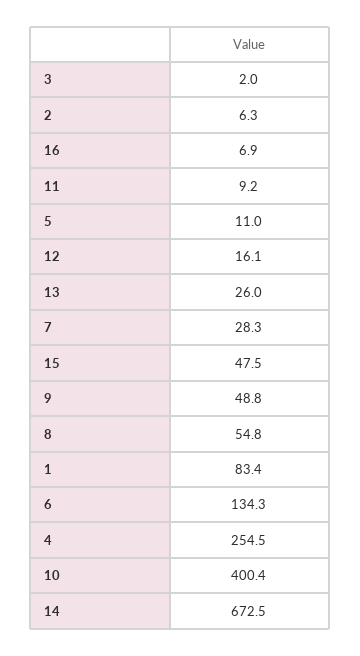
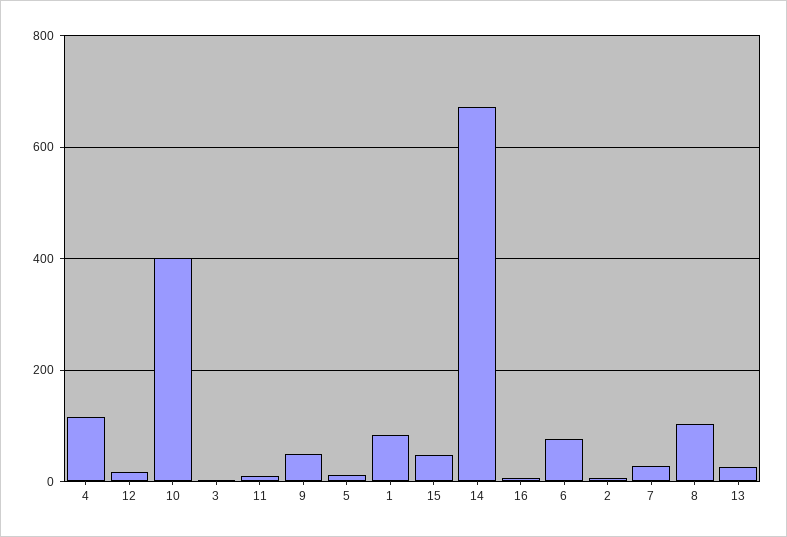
8: 54.8 -> 100
6: 134.3 -> 80
4: 254.5 -> 120

